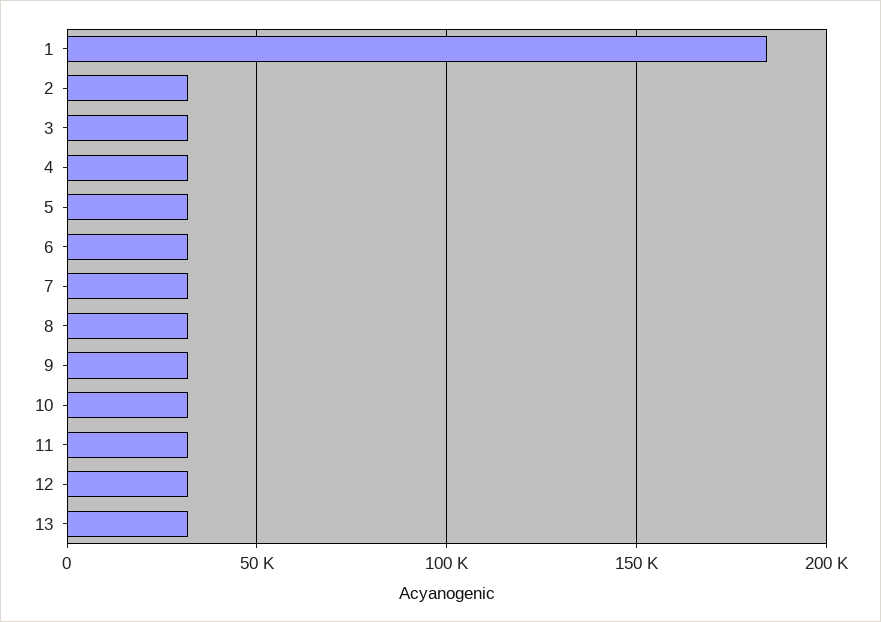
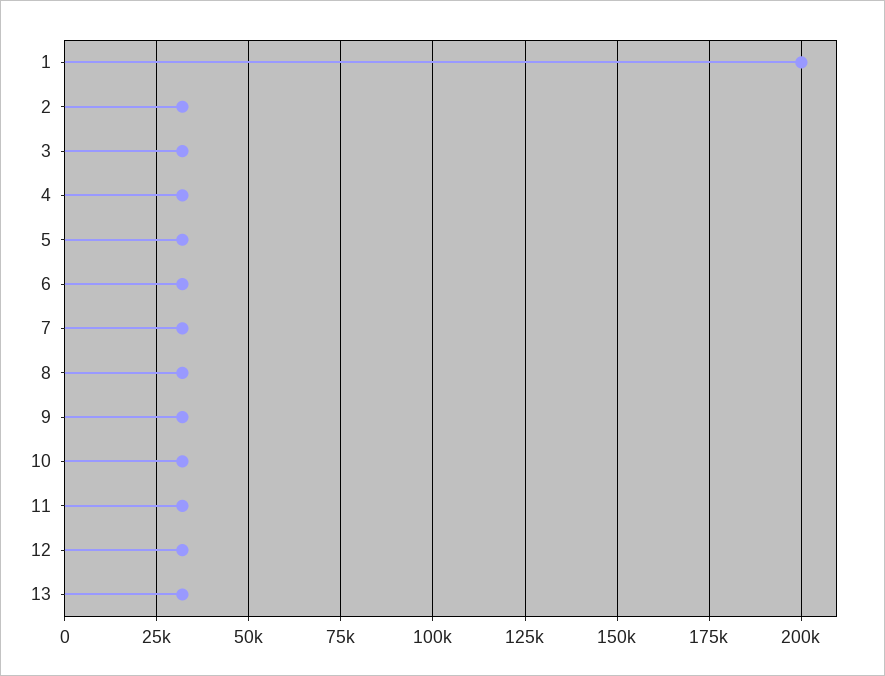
1: 185000 -> 200000

